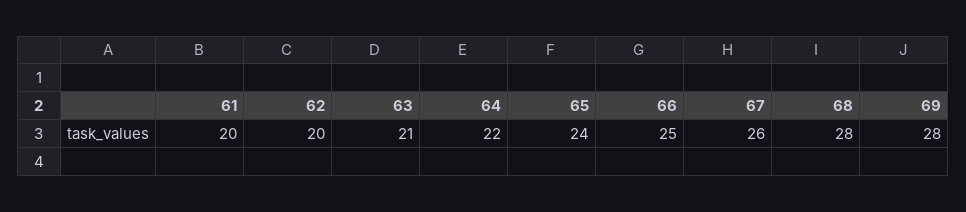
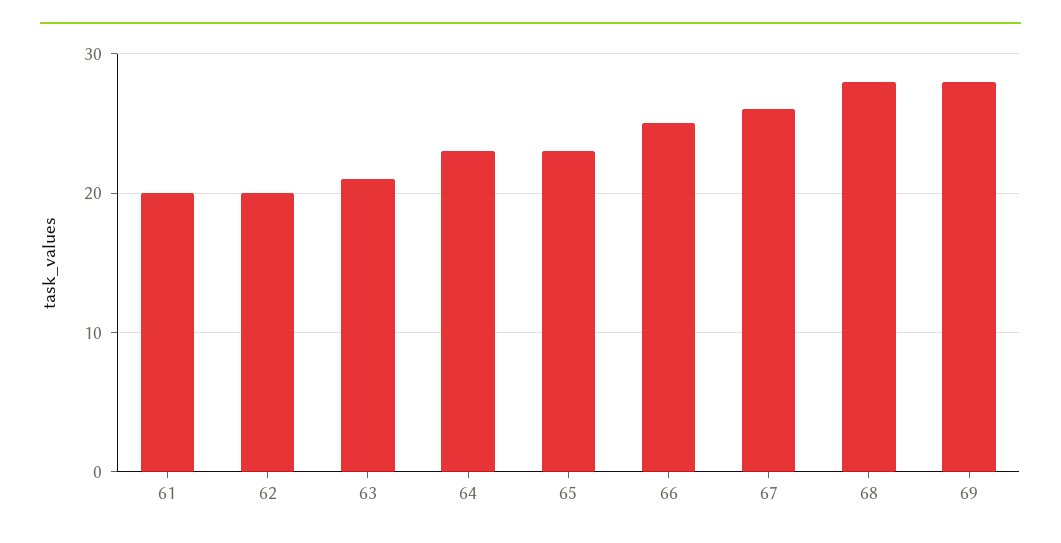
64: 22 -> 23
65: 24 -> 23

